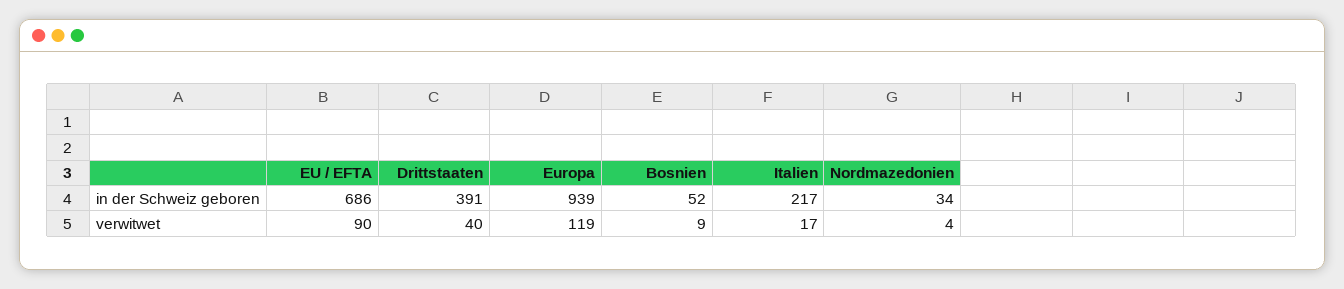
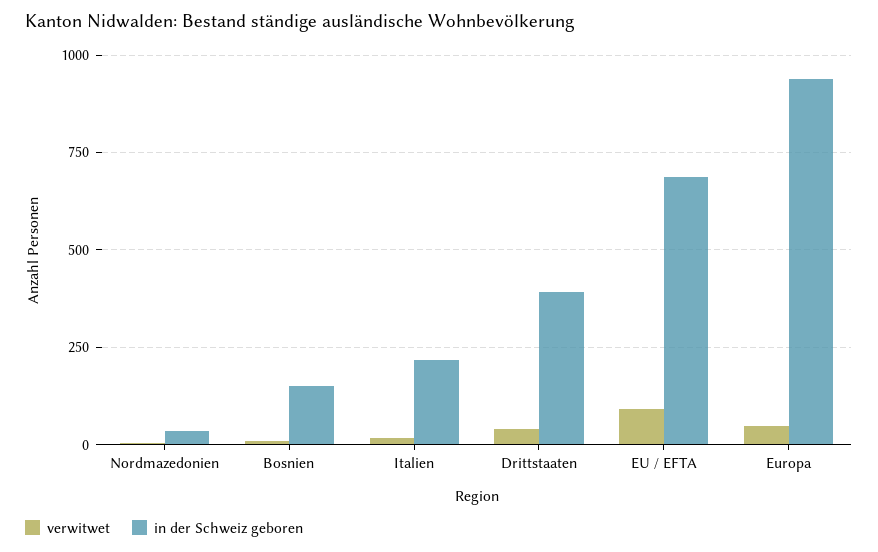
in der Schweiz geboren, Bosnien: 52 -> 150
verwitwet, Europa: 119 -> 50

